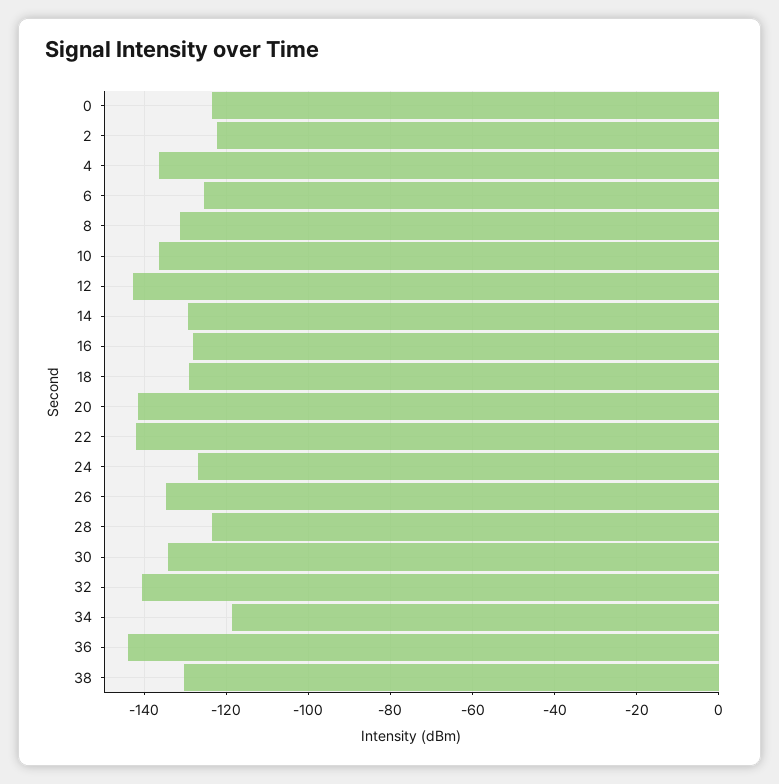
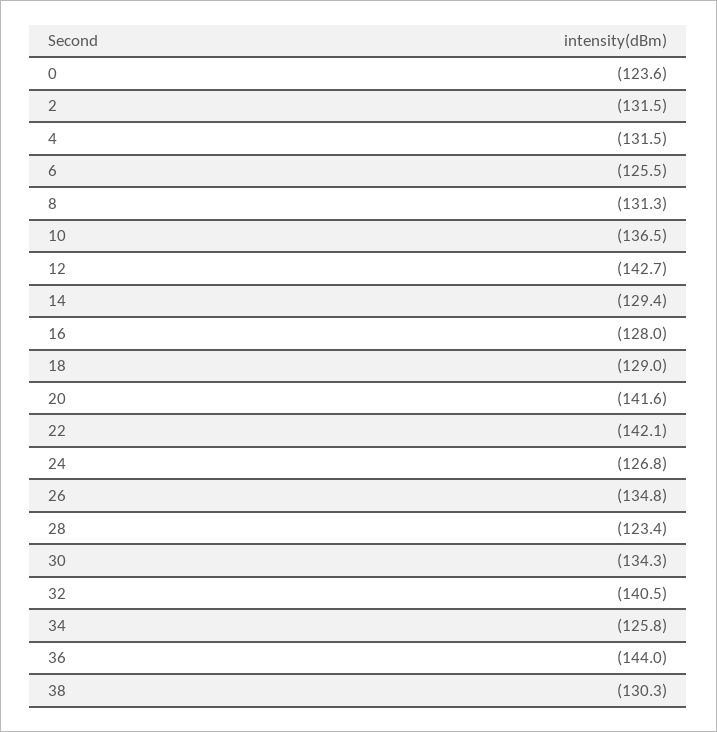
2: -122 -> -131.5
4: -136 -> -131.5
34: -118 -> -125.8

